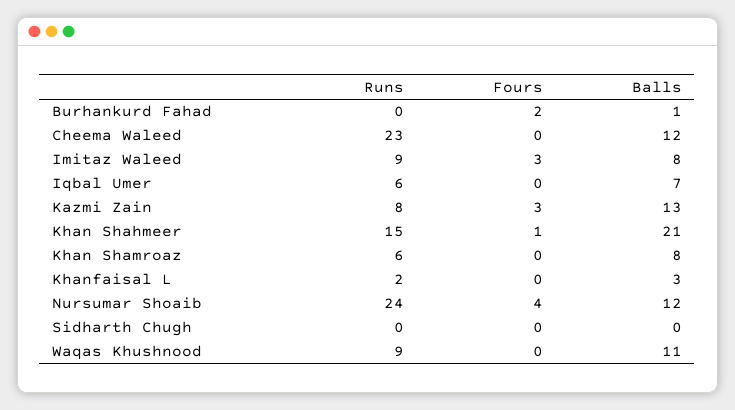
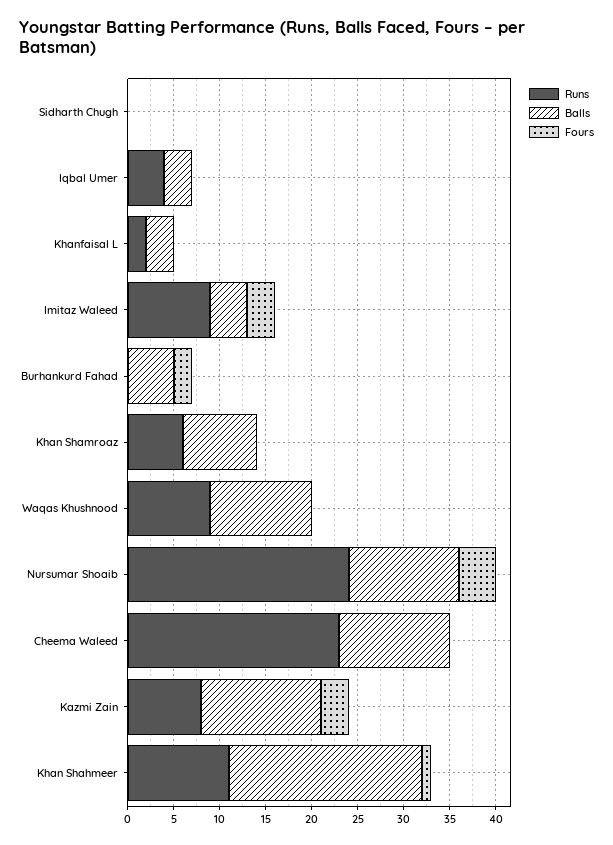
Balls, Burhankurd Fahad: 1 -> 5
Balls, Imitaz Waleed: 8 -> 4
Runs, Iqbal Umer: 6 -> 4
Balls, Iqbal Umer: 7 -> 3
Runs, Khan Shahmeer: 15 -> 11

